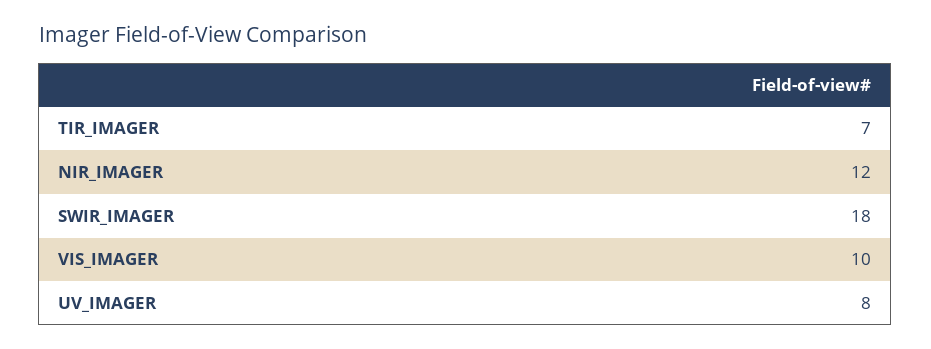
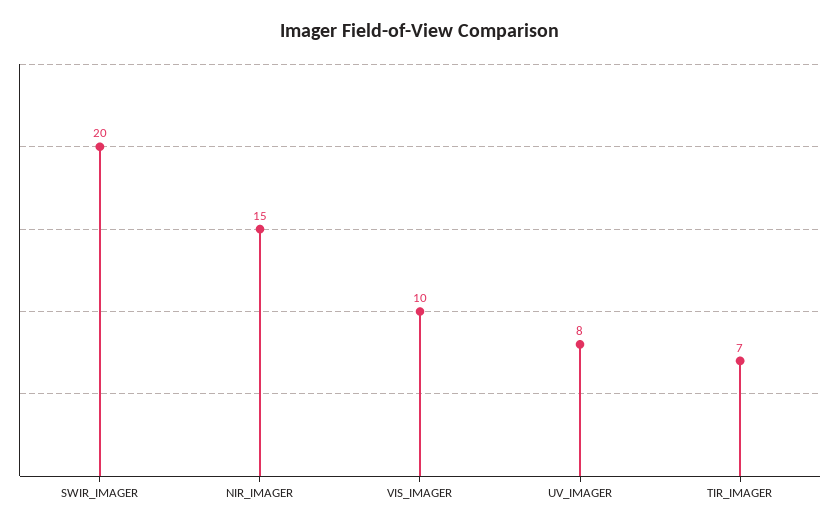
NIR_IMAGER: 12 -> 15
SWIR_IMAGER: 18 -> 20

